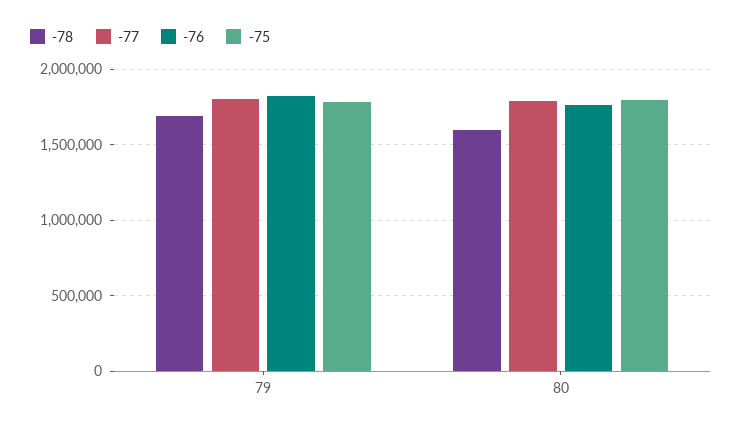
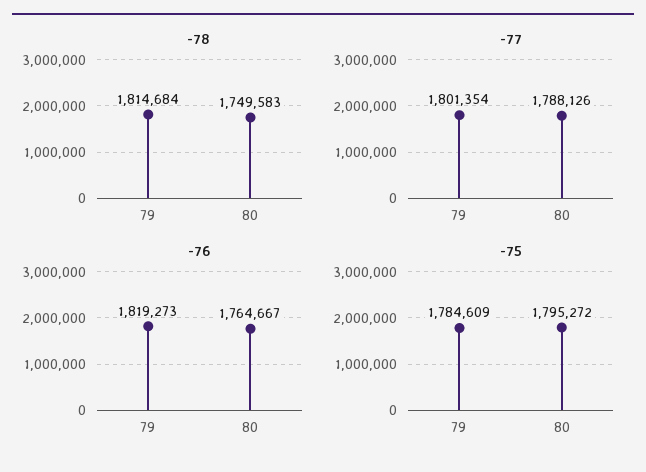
-78, 79: 1700000 -> 1814684
-78, 80: 1600000 -> 1749583

